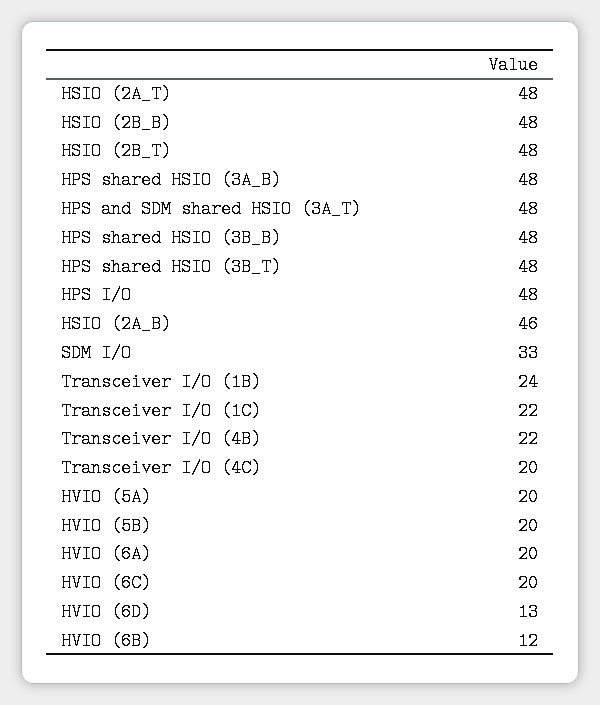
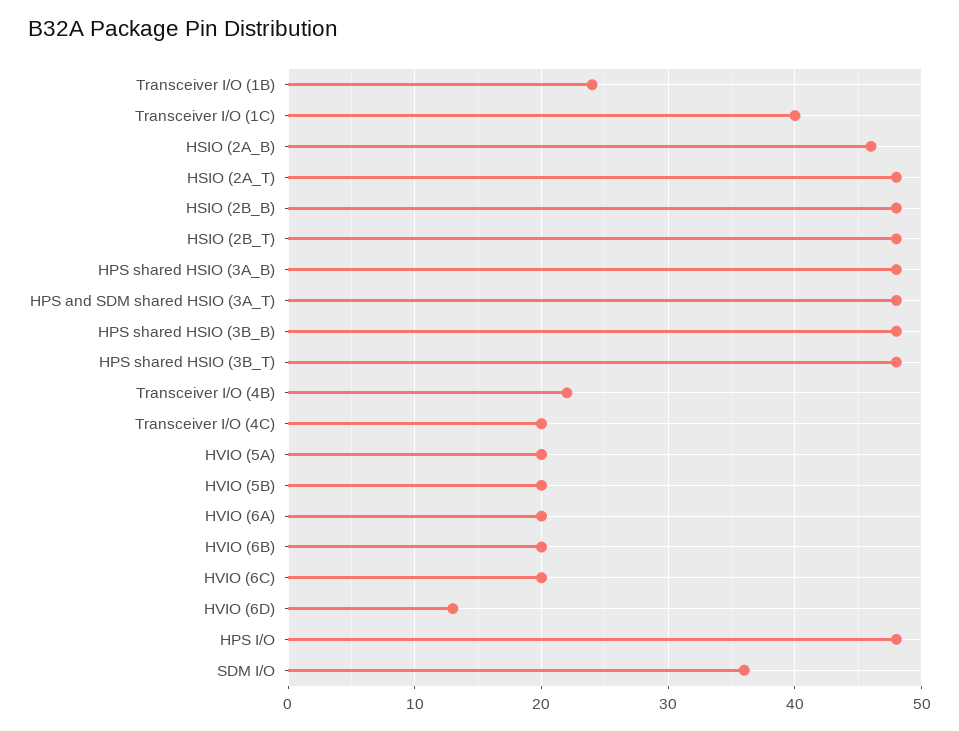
SDM I/O: 33 -> 36
Transceiver I/O (1C): 22 -> 40
HVIO (6B): 12 -> 20

